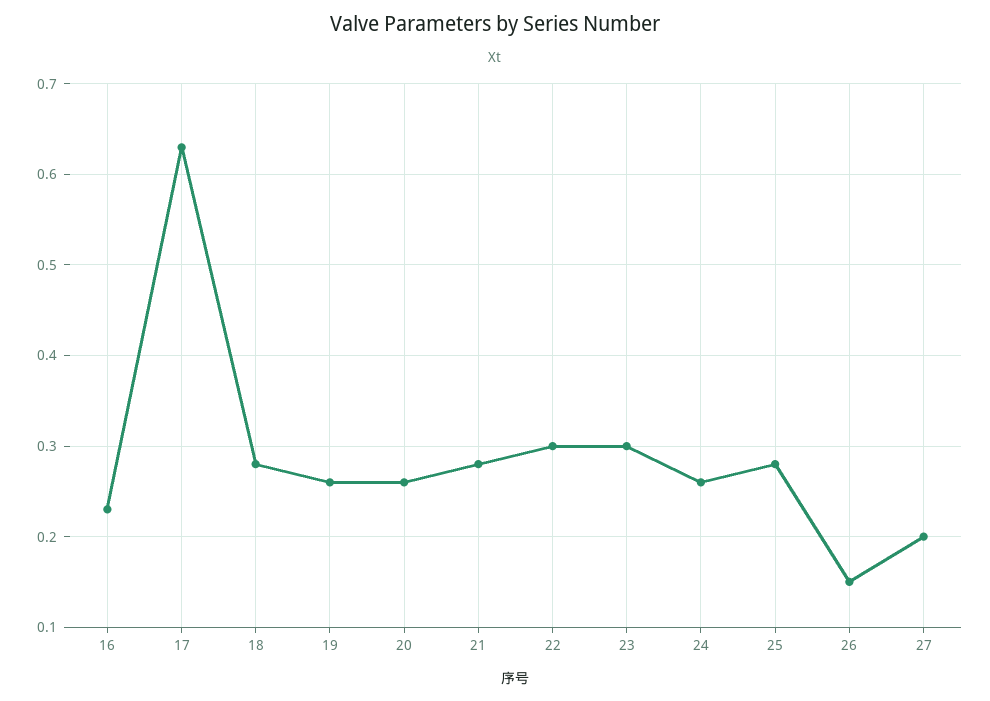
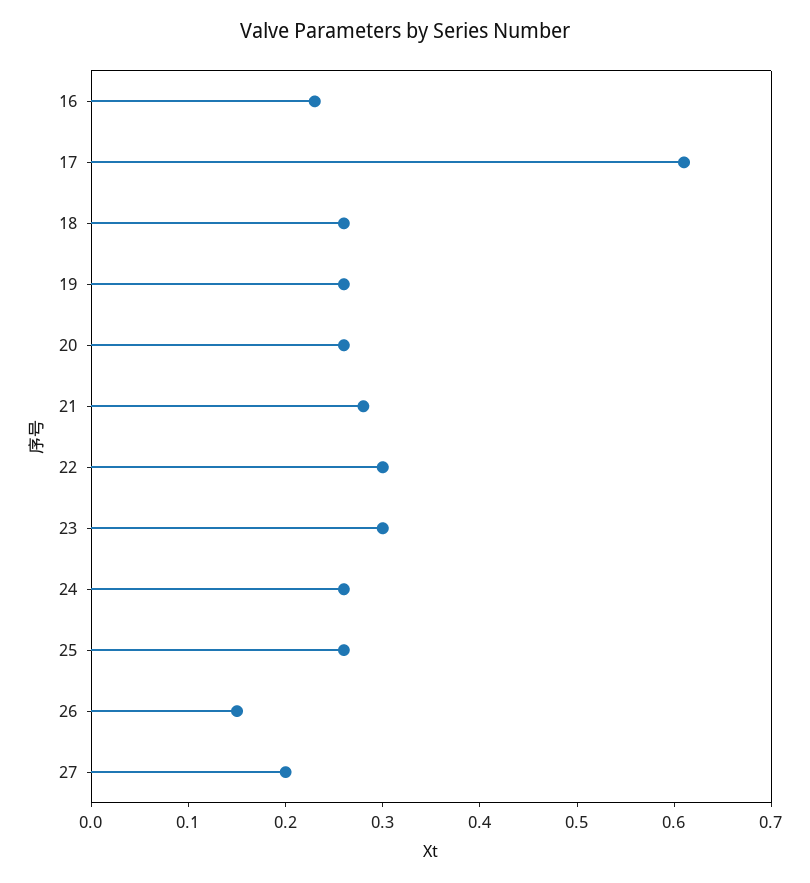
17: 0.63 -> 0.61
18: 0.28 -> 0.26
25: 0.28 -> 0.26

